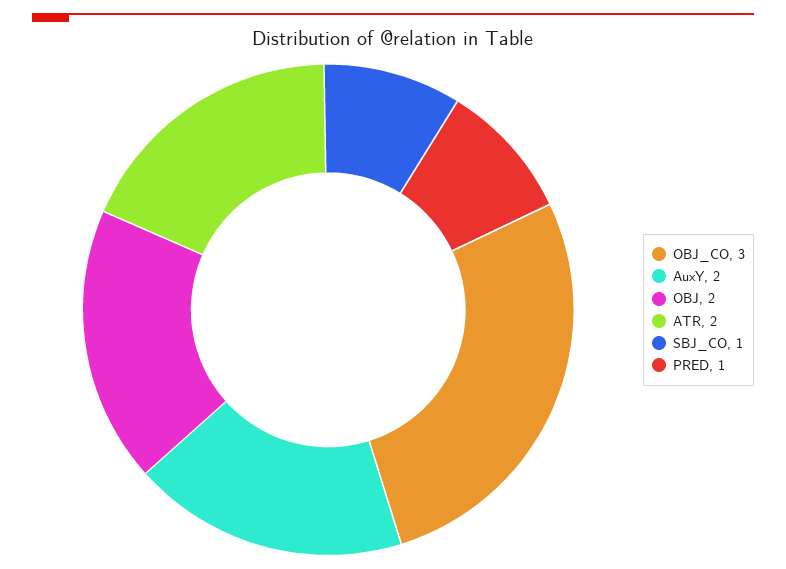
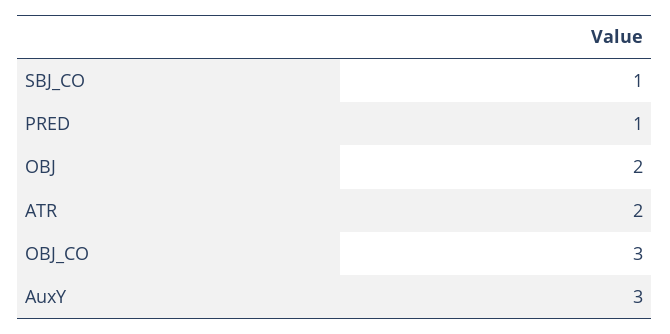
AuxY: 2 -> 3

